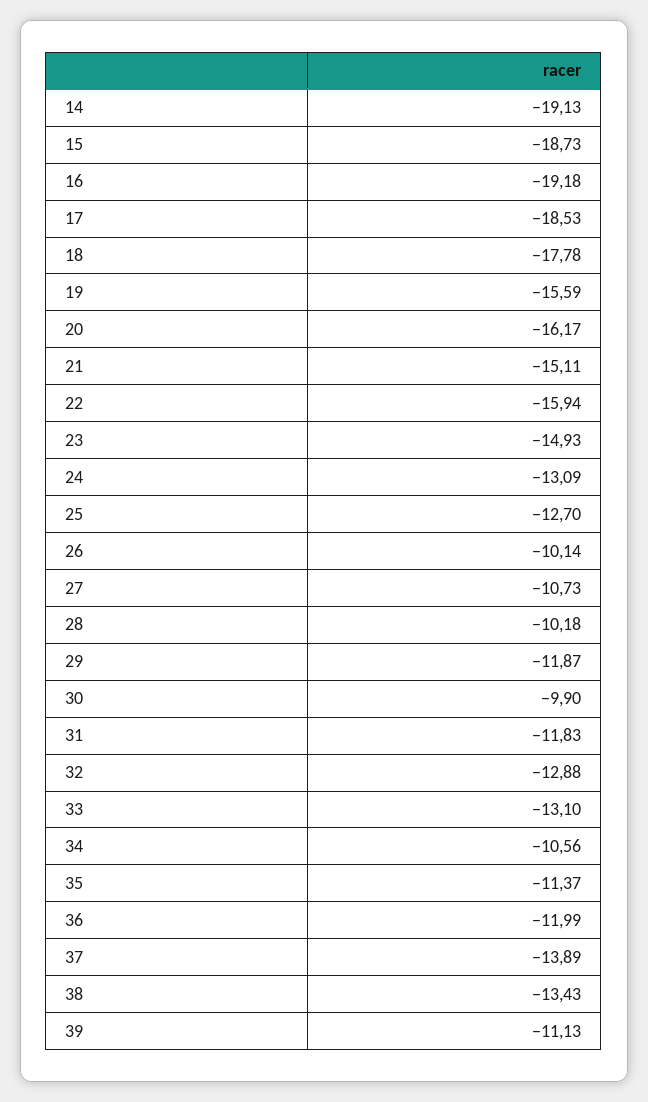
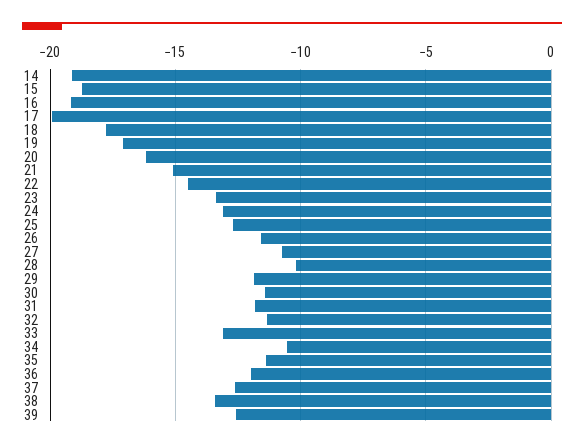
17: -18.53 -> -20
19: -15.59 -> -17
22: -15.94 -> -14.5
23: -14.93 -> -13.5
26: -10.14 -> -11.5
30: -9.9 -> -11.5
32: -12.88 -> -11.5
37: -13.89 -> -12.5
39: -11.13 -> -12.5

